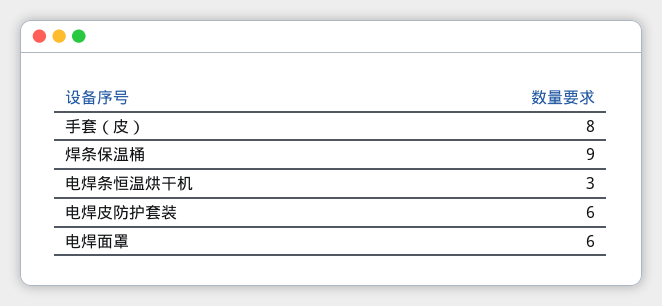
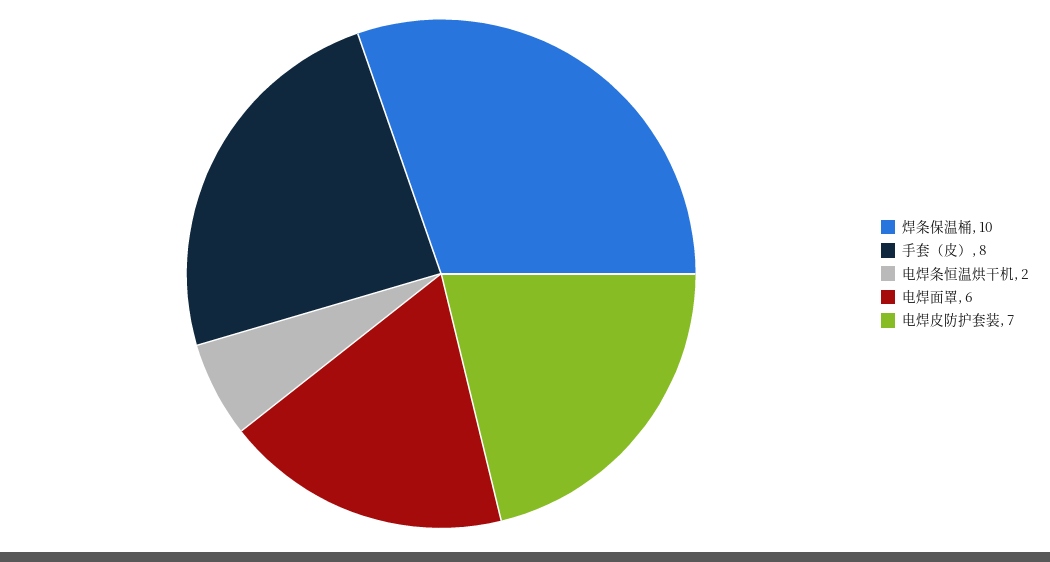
焊条保温桶: 9 -> 10
电焊条恒温烘干机: 3 -> 2
电焊皮防护套装: 6 -> 7

